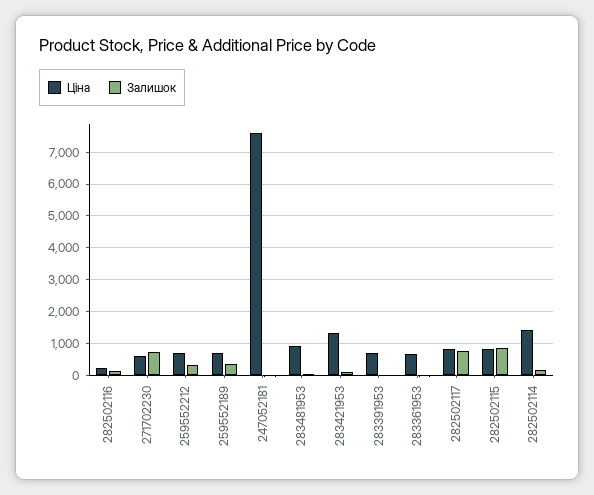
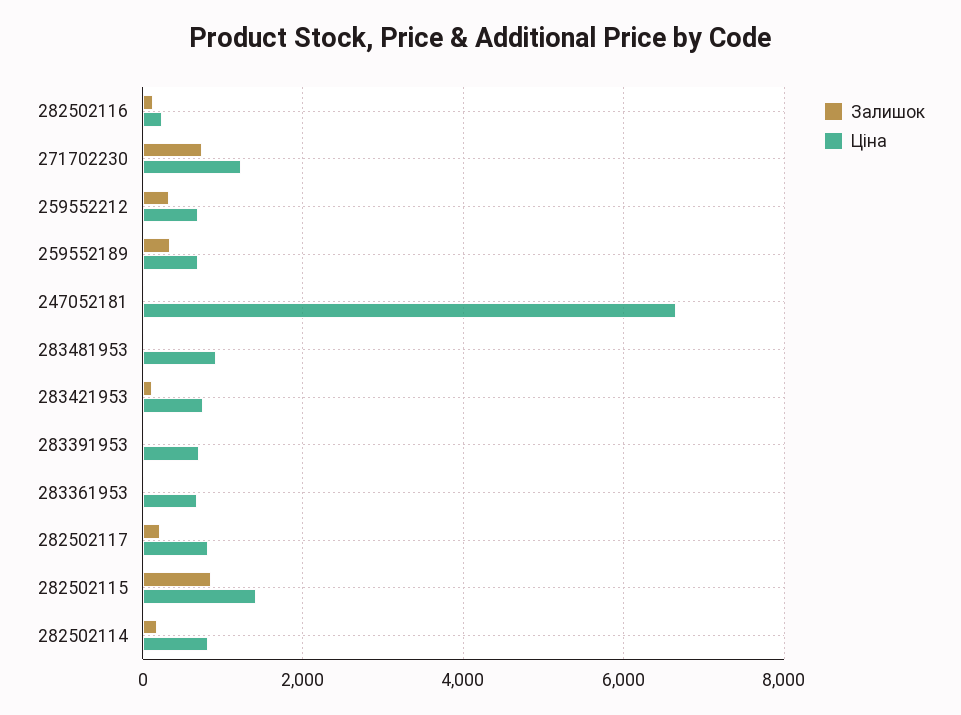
Ціна, 271702230: 600 -> 1200
Ціна, 247052181: 7600 -> 6600
Ціна, 283421953: 1400 -> 800
Залишок, 282502117: 800 -> 200
Ціна, 282502115: 800 -> 1400
Ціна, 282502114: 1400 -> 800

